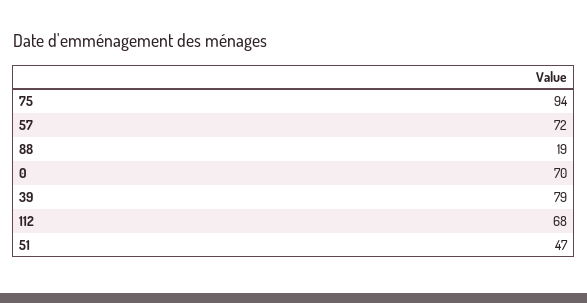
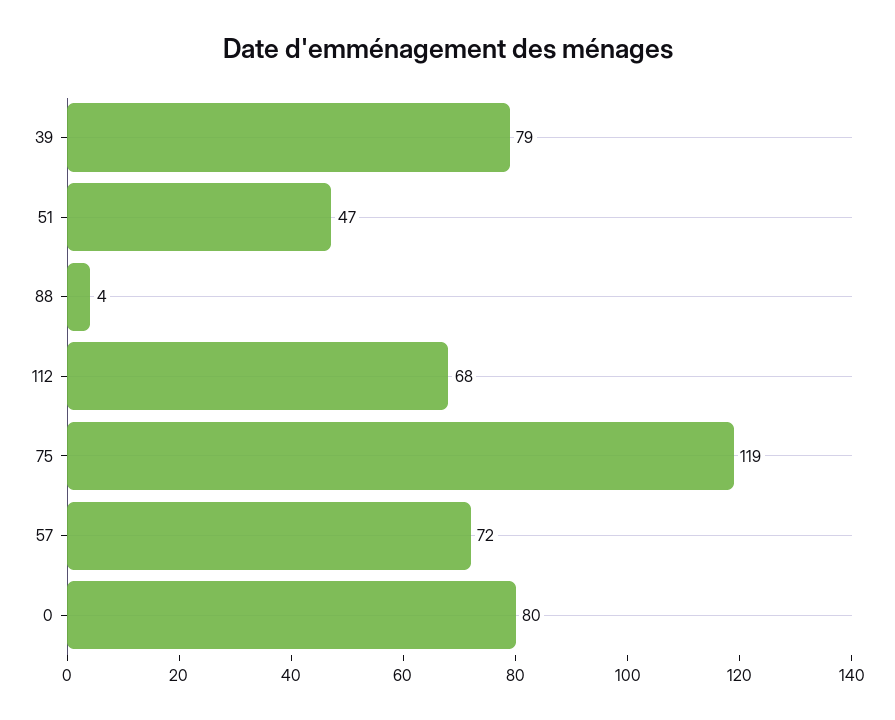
75: 94 -> 119
88: 19 -> 4
0: 70 -> 80

